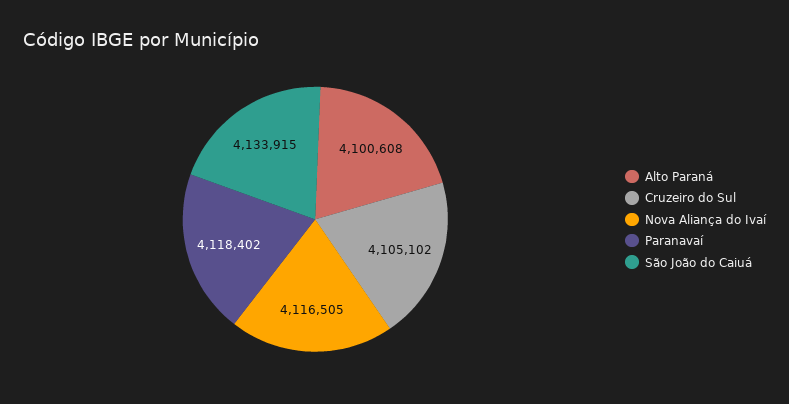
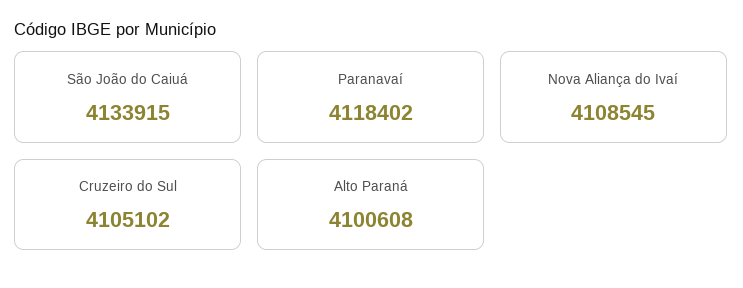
Nova Aliança do Ivaí: 4116505 -> 4108545

